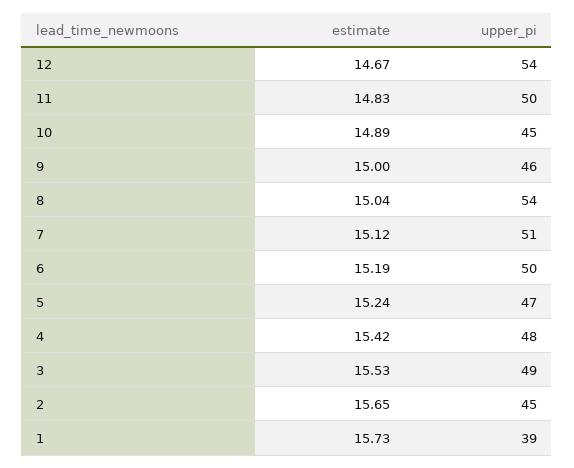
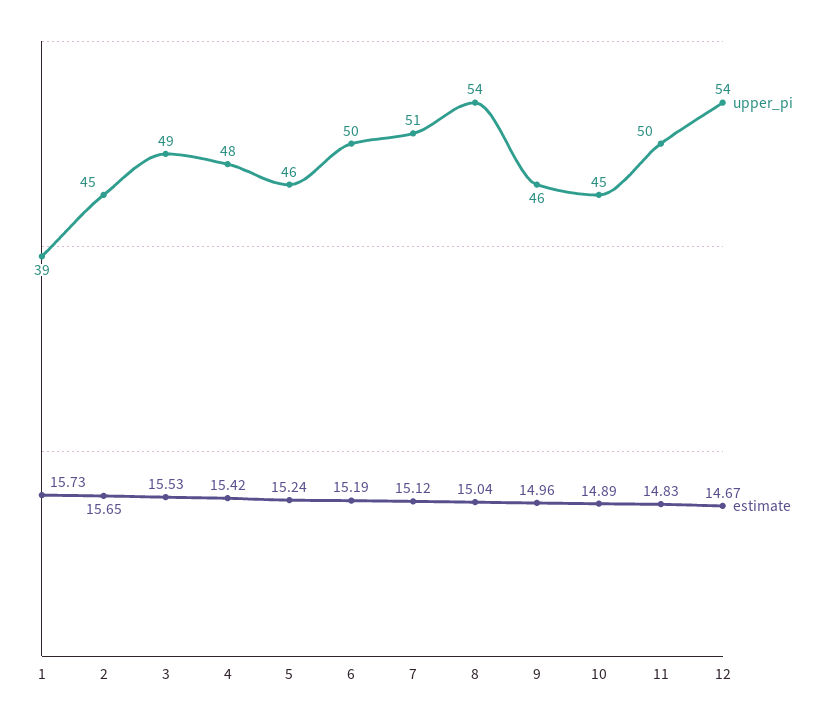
estimate, 9: 15 -> 14.96
upper_pi, 5: 47 -> 46

